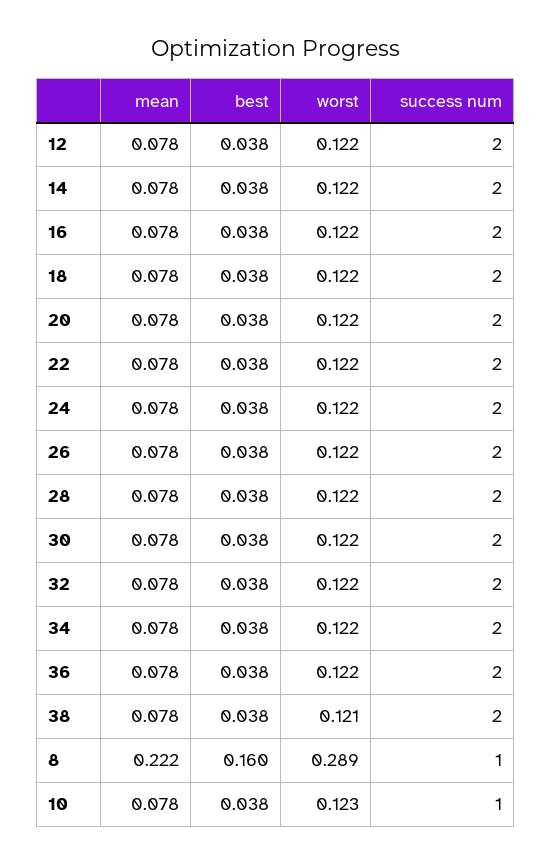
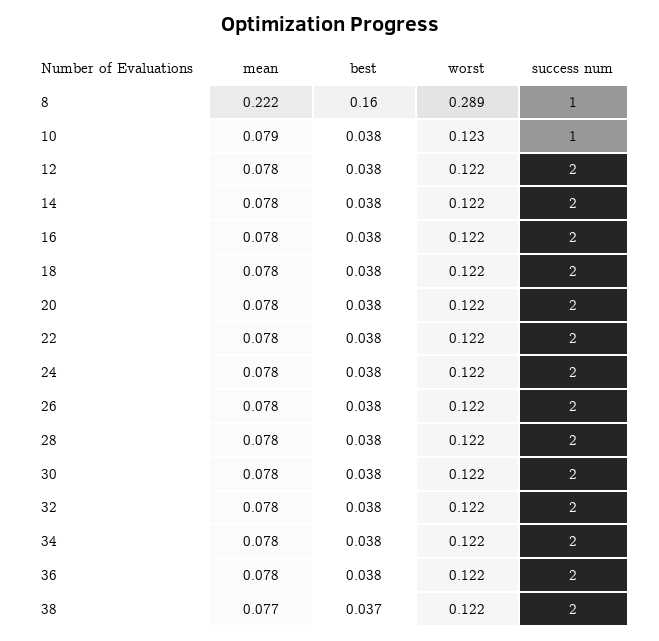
mean, 38: 0.078 -> 0.077
best, 38: 0.038 -> 0.037
worst, 38: 0.121 -> 0.122
mean, 10: 0.078 -> 0.079

